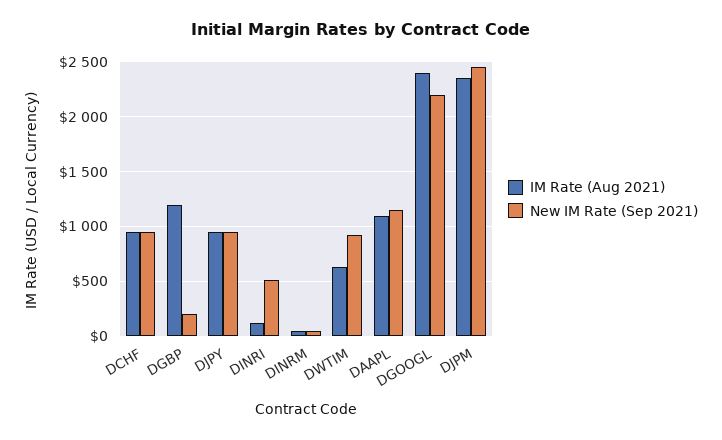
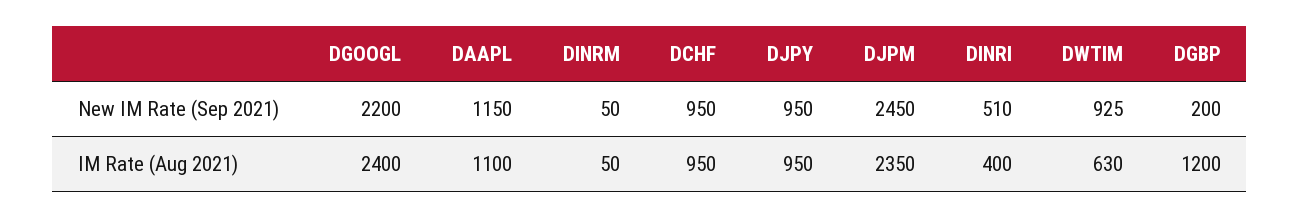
IM Rate (Aug 2021), DINRI: 100 -> 400

